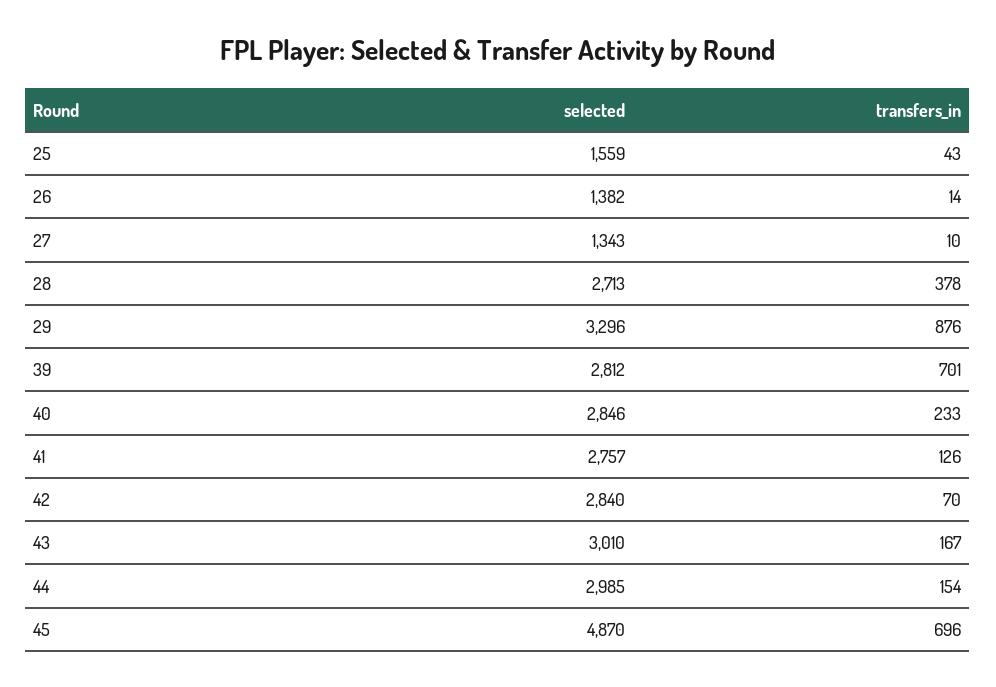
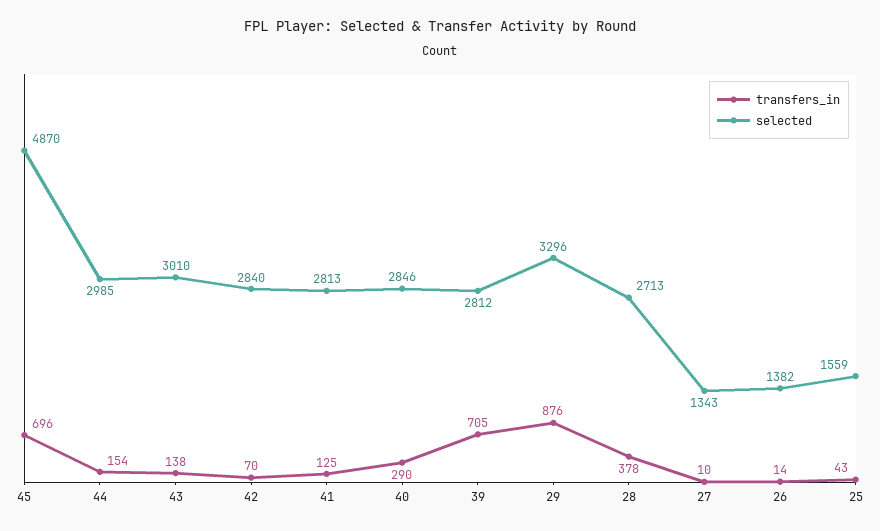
transfers_in, 39: 701 -> 705
transfers_in, 40: 233 -> 290
selected, 41: 2757 -> 2813
transfers_in, 41: 126 -> 125
transfers_in, 43: 167 -> 138

